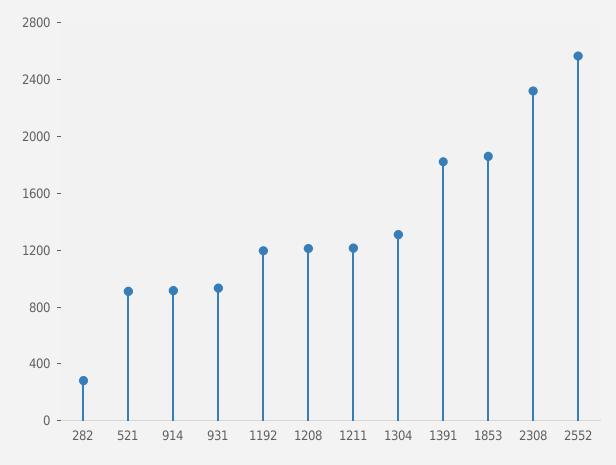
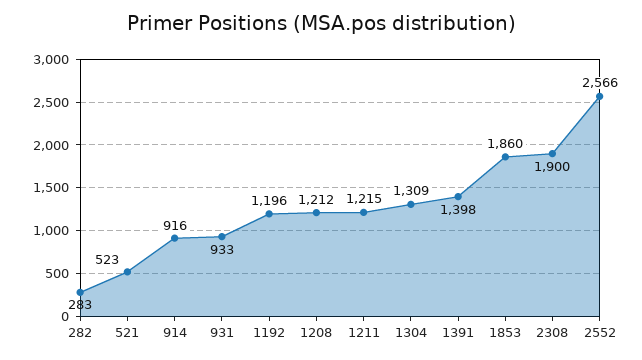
521: 900 -> 523
1391: 1800 -> 1398
2308: 2300 -> 1900

